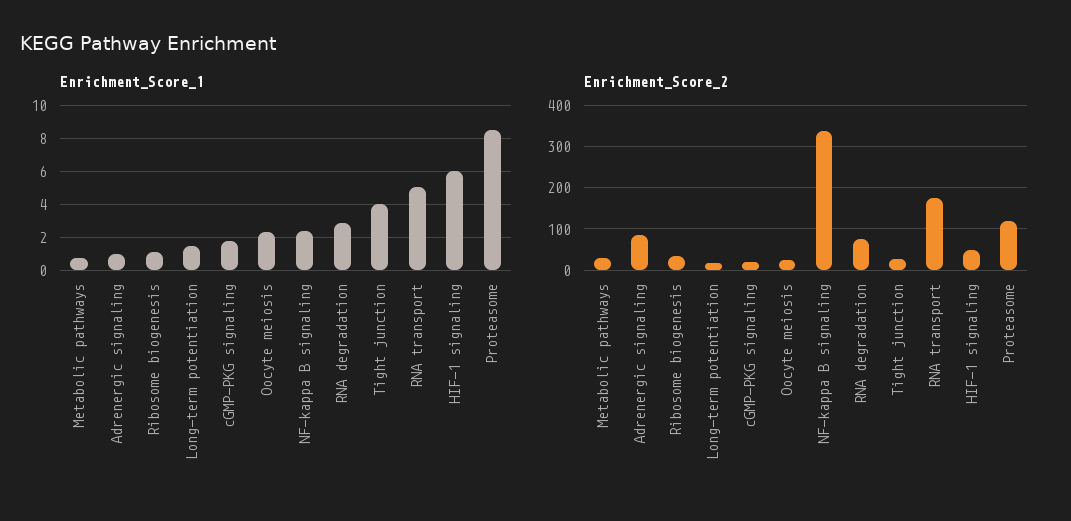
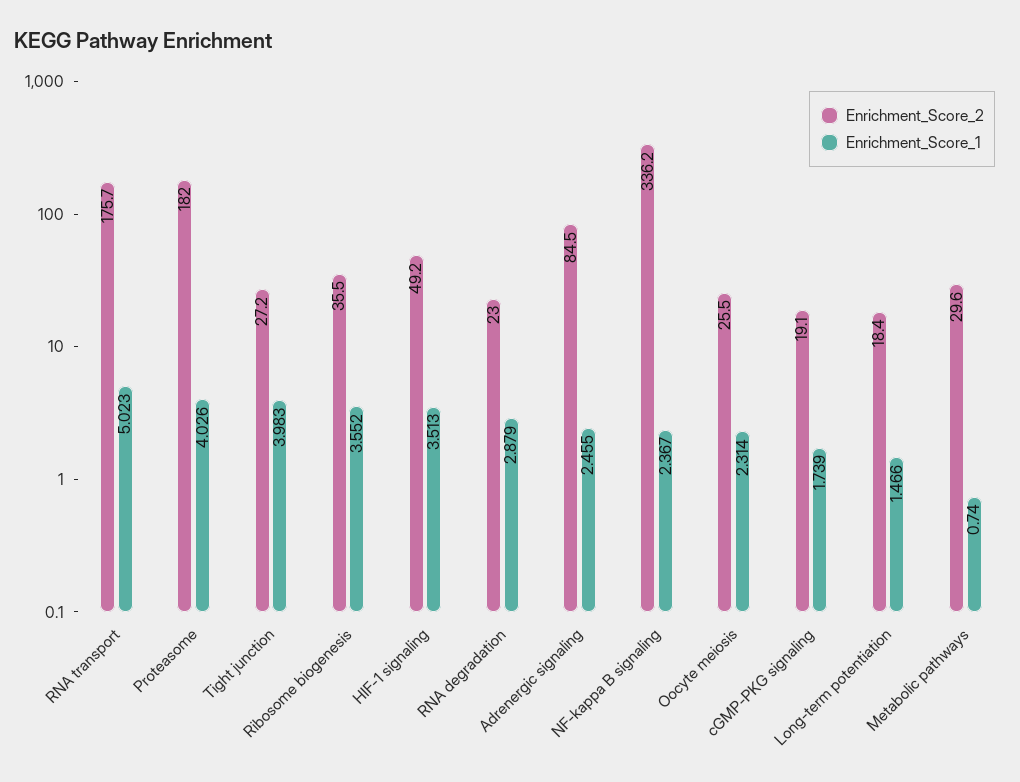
Enrichment_Score_1, Adrenergic signaling: 1 -> 2.455
Enrichment_Score_1, Ribosome biogenesis: 1 -> 3.552
Enrichment_Score_1, HIF-1 signaling: 6 -> 3.513
Enrichment_Score_1, Proteasome: 8.5 -> 4.026
Enrichment_Score_2, RNA degradation: 80 -> 23
Enrichment_Score_2, Proteasome: 120 -> 182

